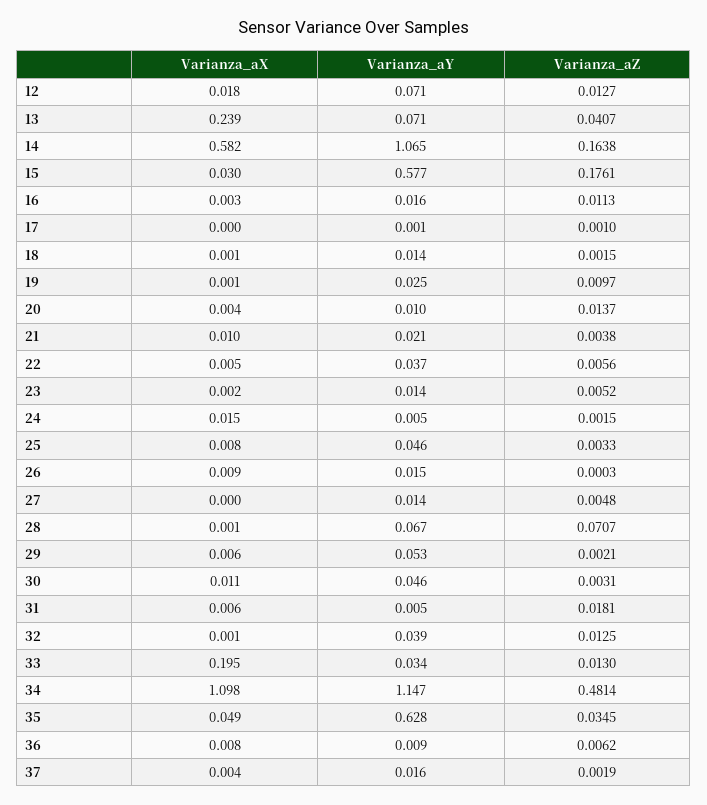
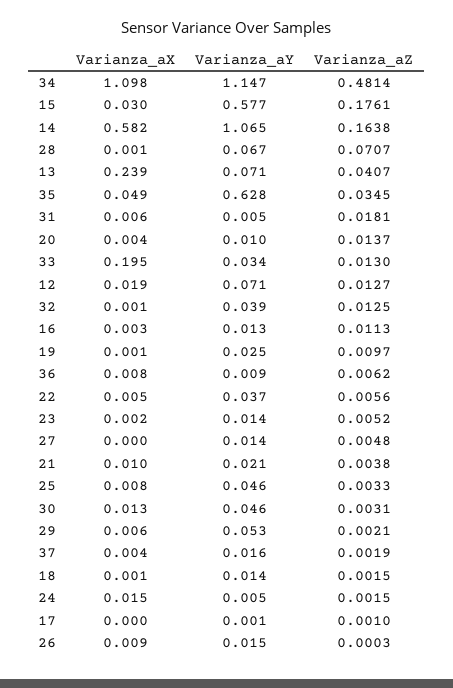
Varianza_aX, 12: 0.018 -> 0.019
Varianza_aY, 16: 0.016 -> 0.013
Varianza_aX, 30: 0.011 -> 0.013

